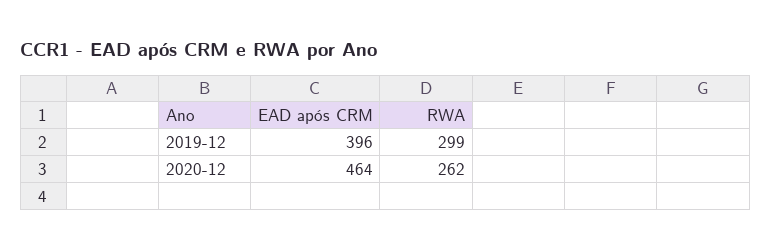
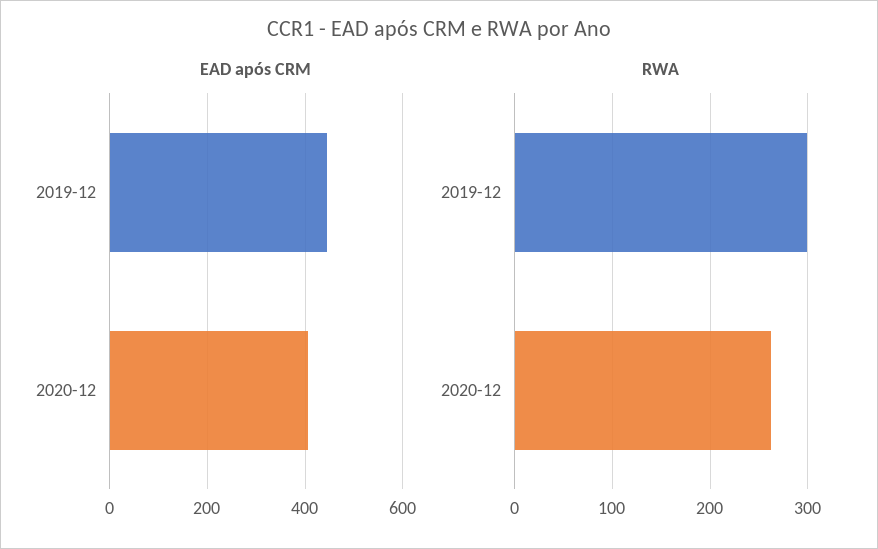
EAD após CRM, 2019-12: 396 -> 440
EAD após CRM, 2020-12: 464 -> 400

